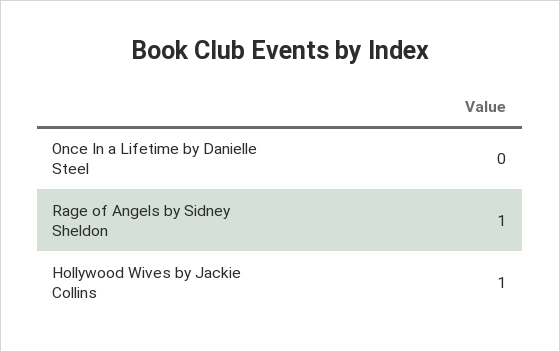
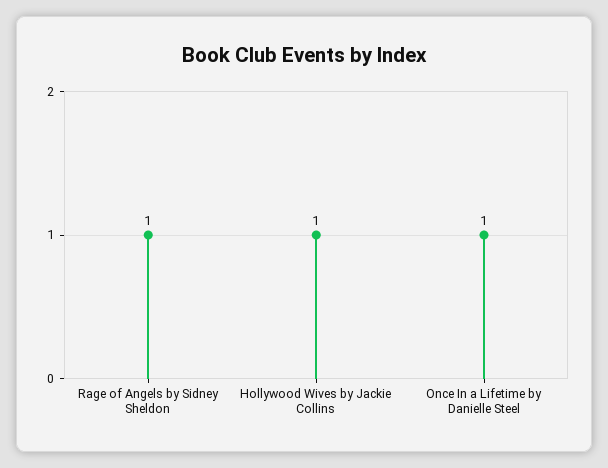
Once In a Lifetime by Danielle Steel: 0 -> 1

